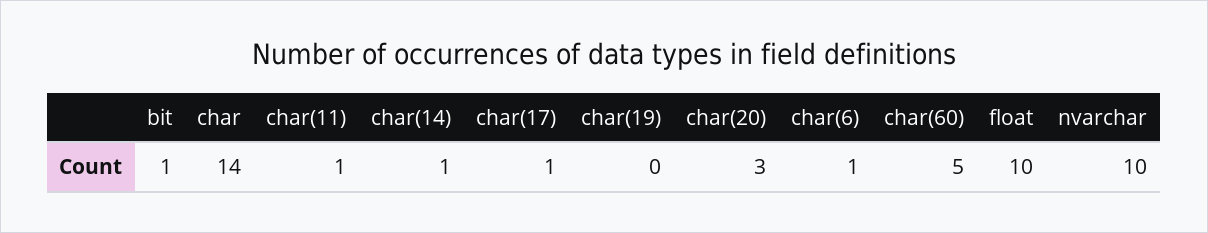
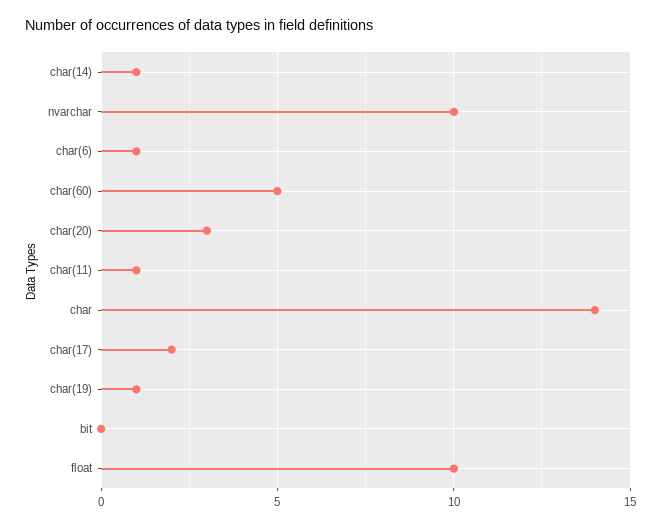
bit: 1 -> 0
char(17): 1 -> 2
char(19): 0 -> 1

